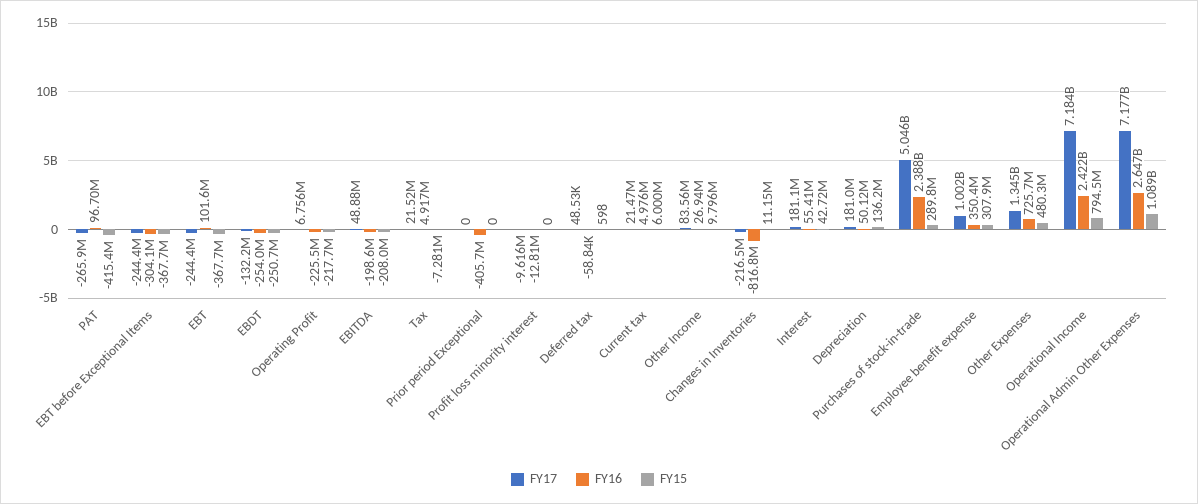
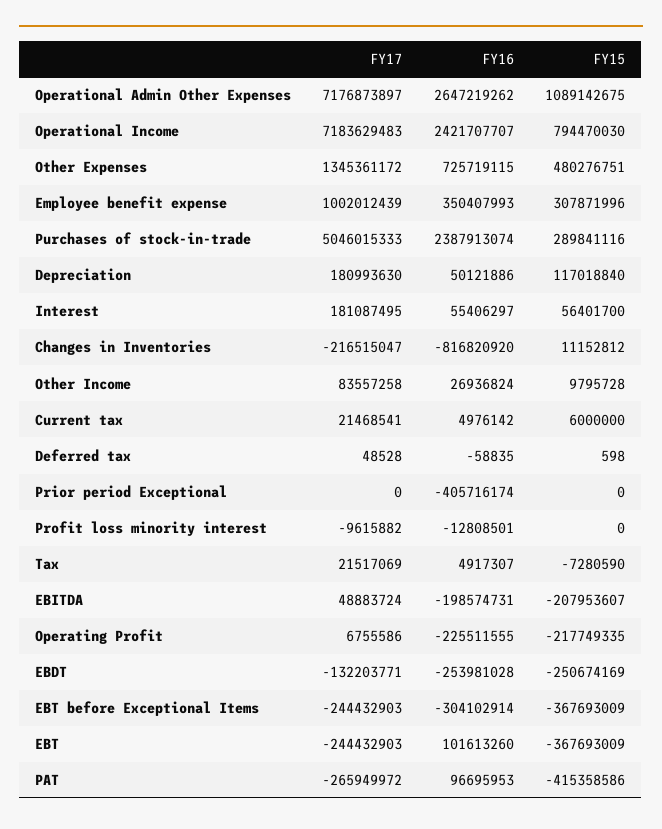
FY15, Interest: 42720000 -> 56401700
FY15, Depreciation: 136200000 -> 117018840

